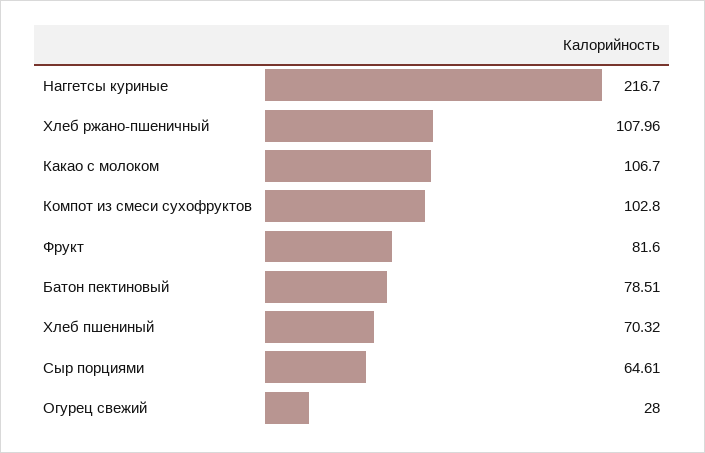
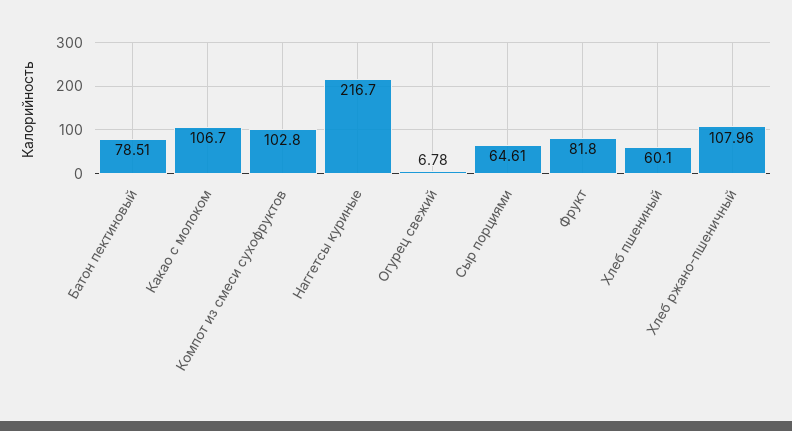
Фрукт: 81.6 -> 81.8
Хлеб пшениный: 70.32 -> 60.1
Огурец свежий: 28 -> 6.78

